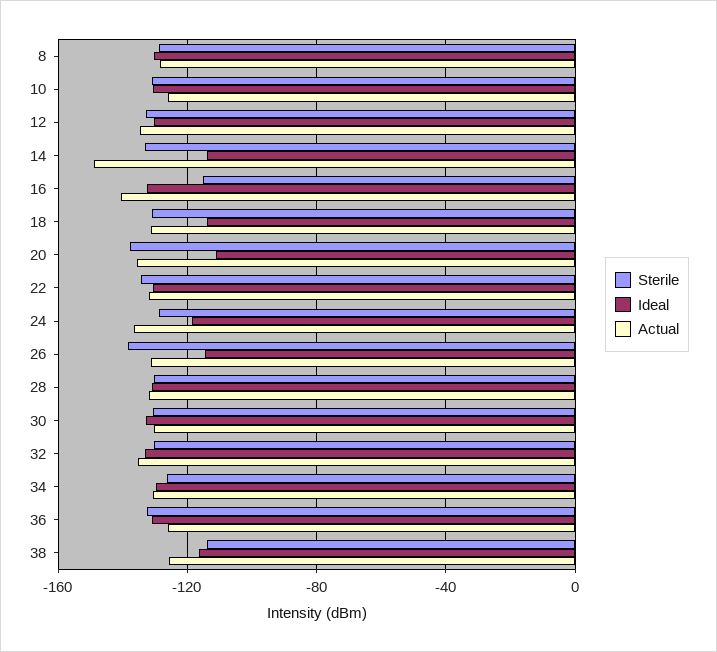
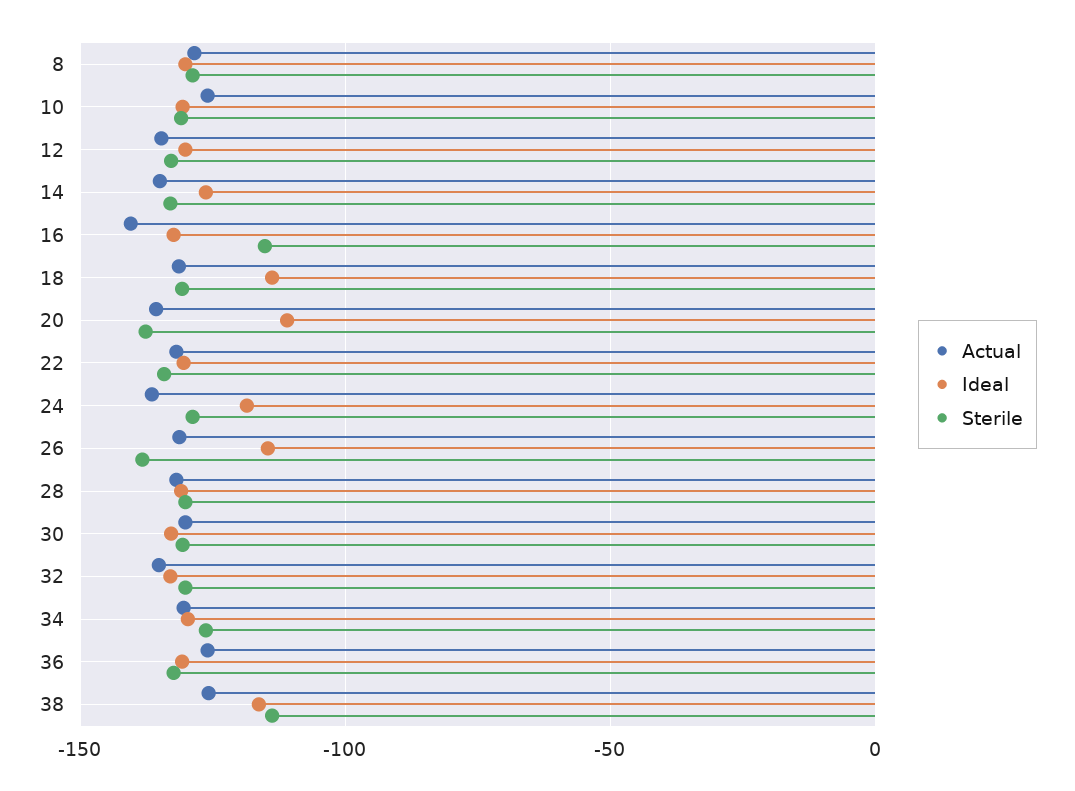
Ideal, 14: -115 -> -125
Actual, 14: -150 -> -135

